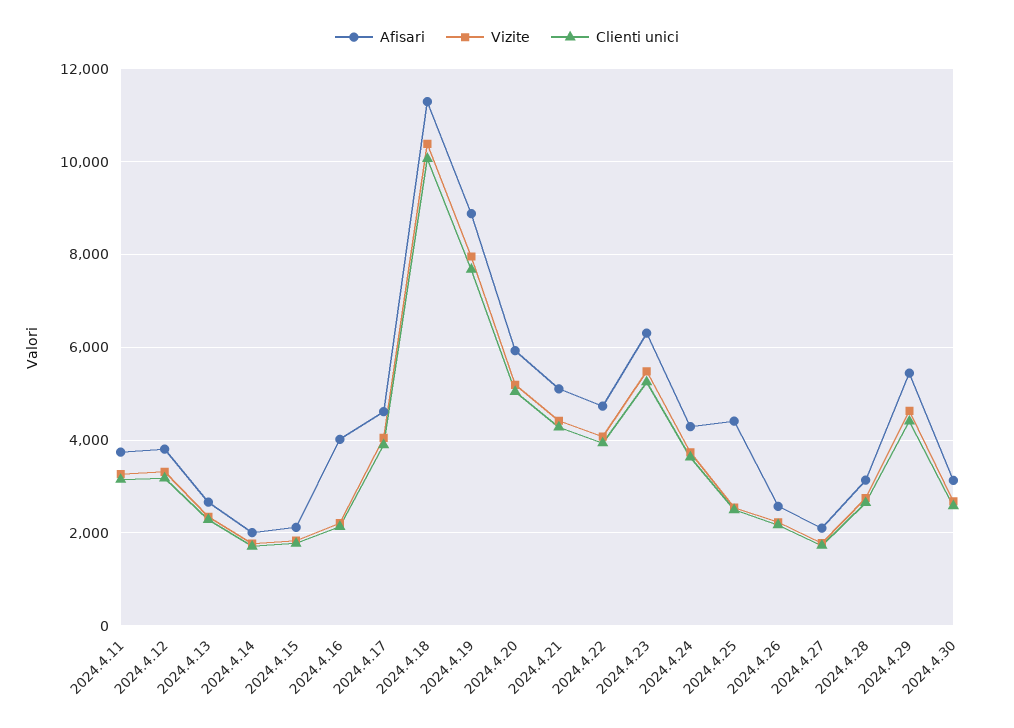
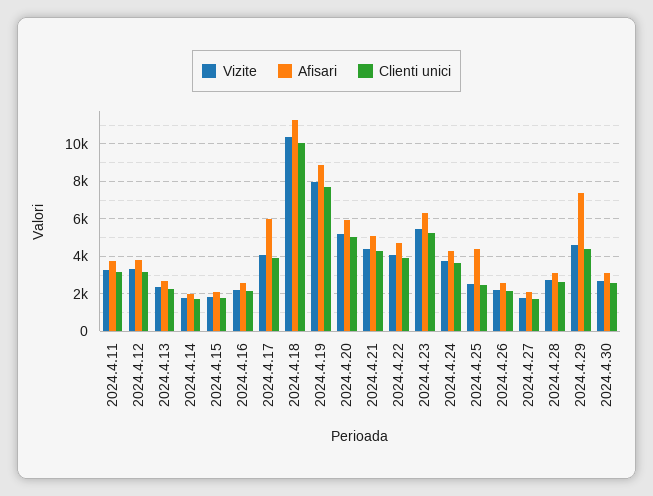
Afisari, 2024.4.16: 4000 -> 2500
Afisari, 2024.4.17: 4600 -> 6000
Afisari, 2024.4.29: 5400 -> 7500

